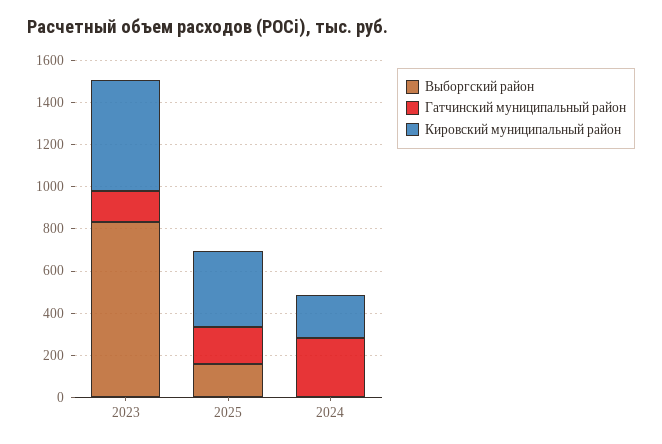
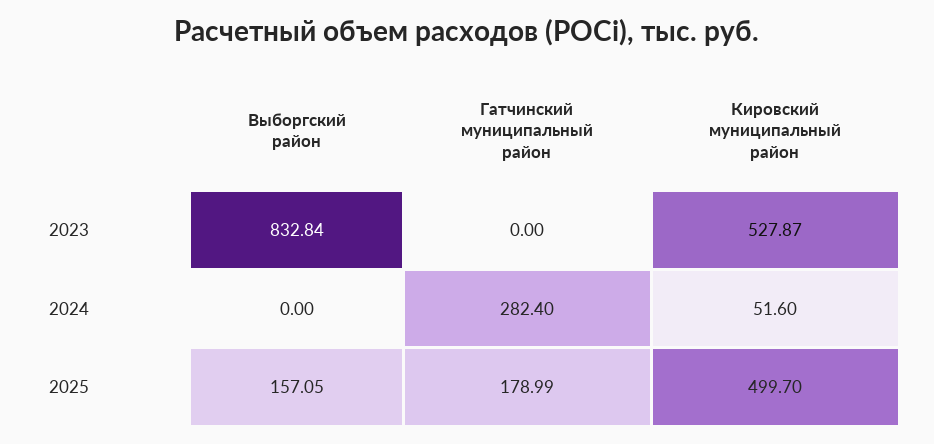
Гатчинский муниципальный район, 2023: 150 -> 0
Кировский муниципальный район, 2025: 350 -> 499.7
Кировский муниципальный район, 2024: 200 -> 51.6

